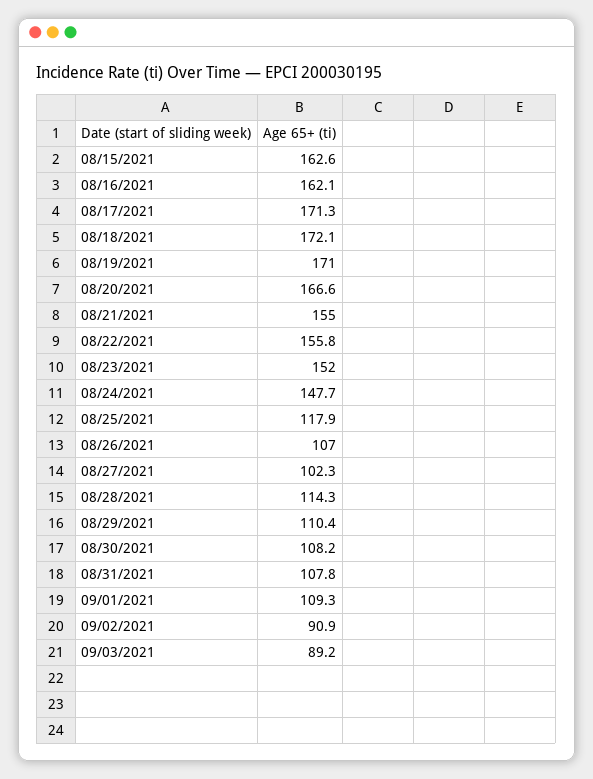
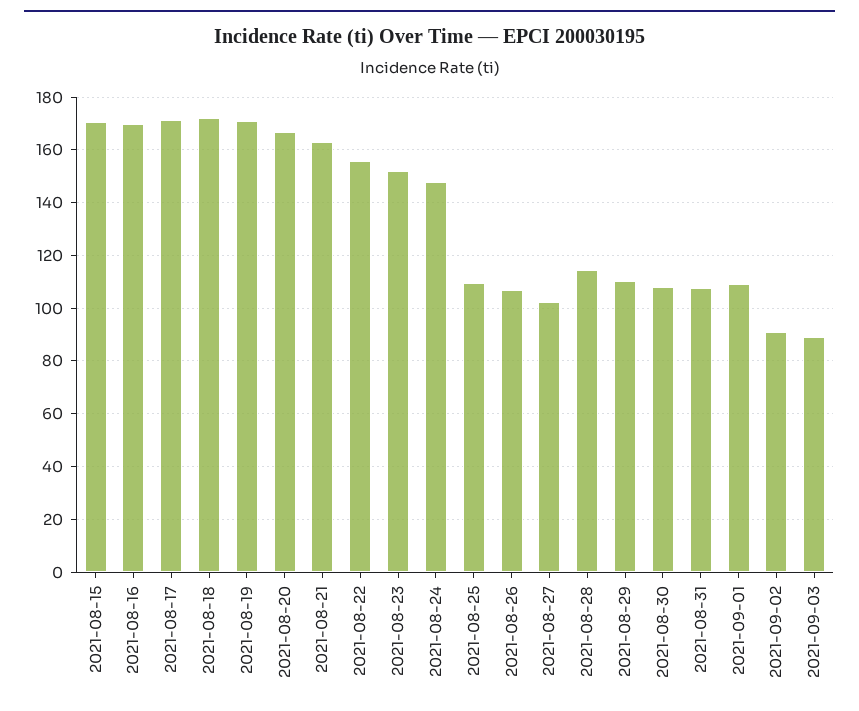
08/15/2021: 162.6 -> 170
08/16/2021: 162.1 -> 170
08/21/2021: 155 -> 162.5
08/25/2021: 117.9 -> 110

